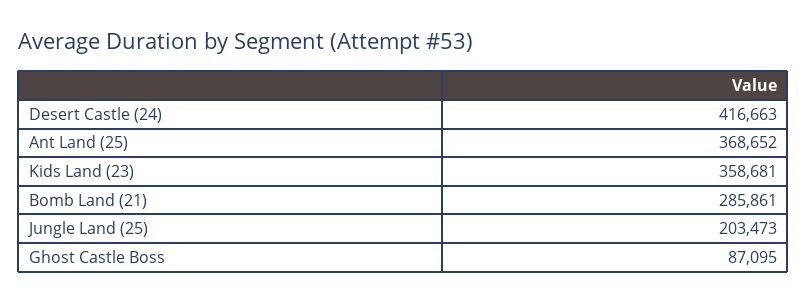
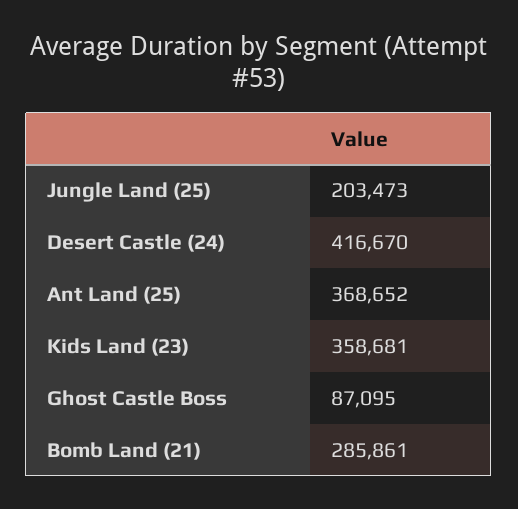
Desert Castle (24): 416663 -> 416670

